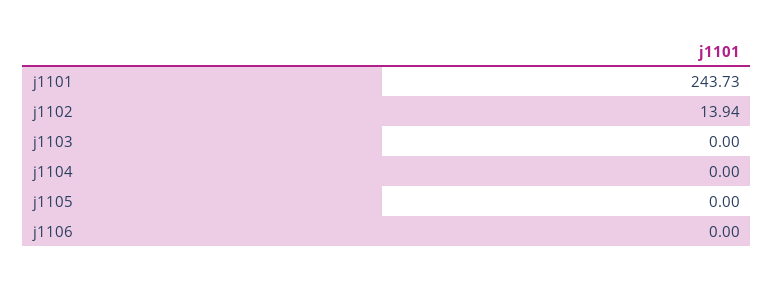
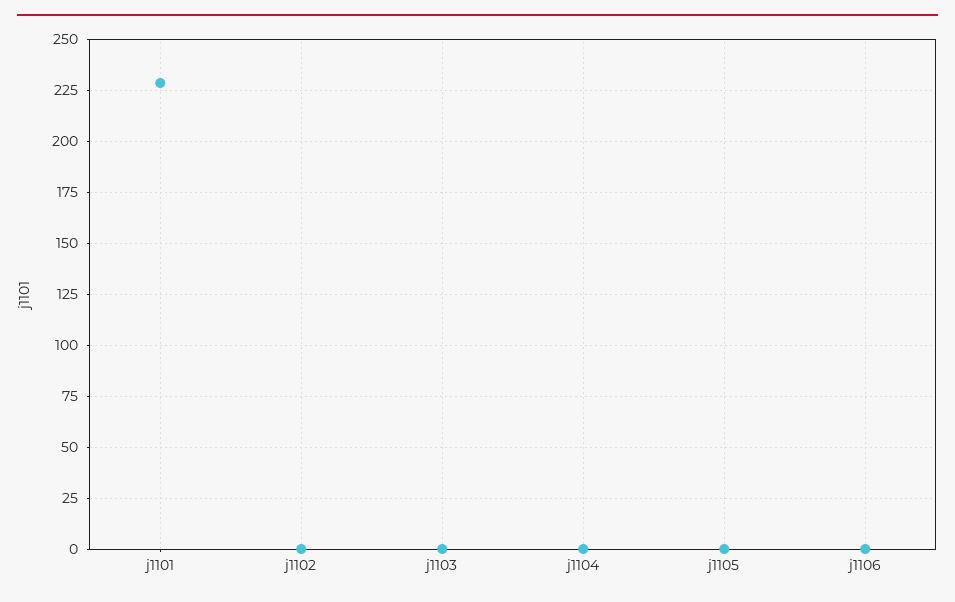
j1101: 243.73 -> 230
j1102: 13.94 -> 0

